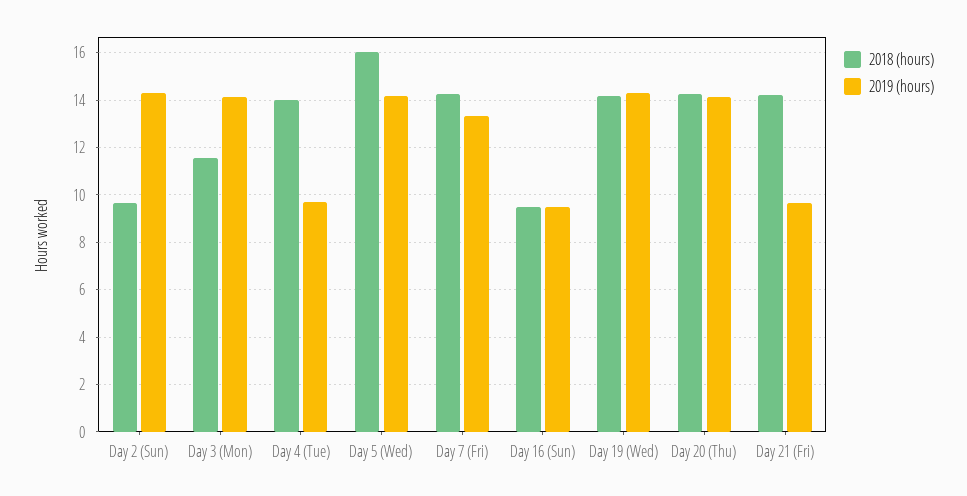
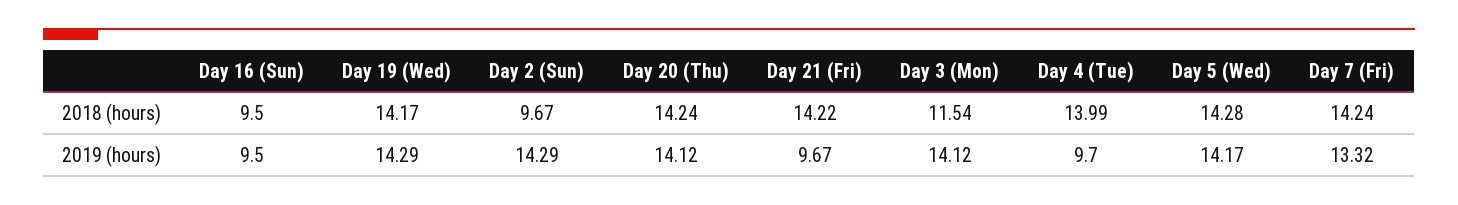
2018 (hours), Day 5 (Wed): 16 -> 14.28

